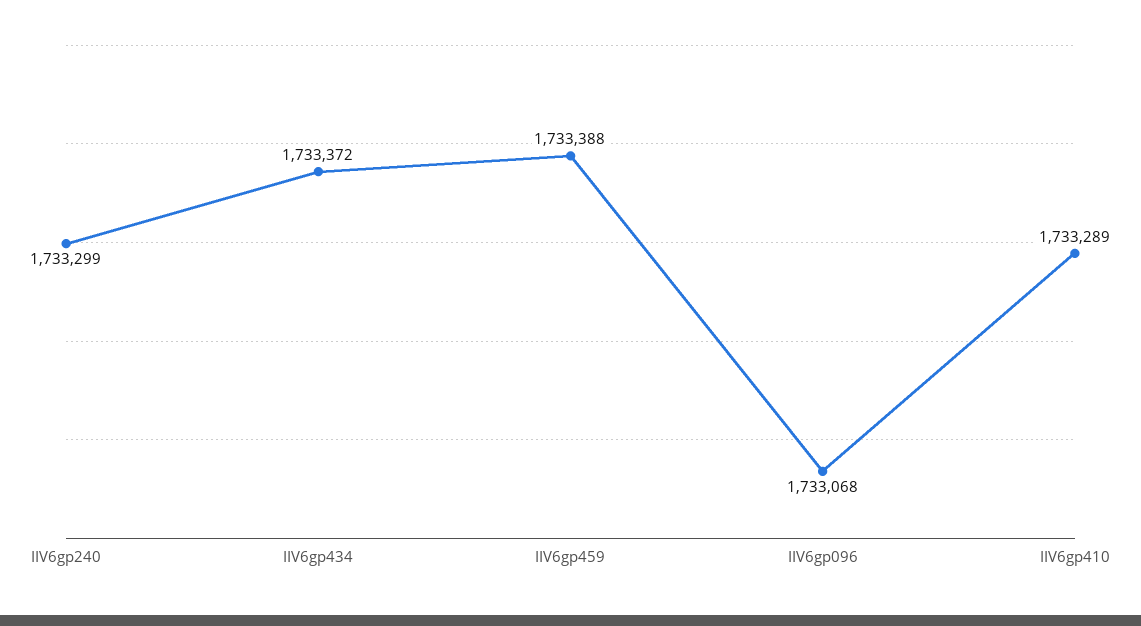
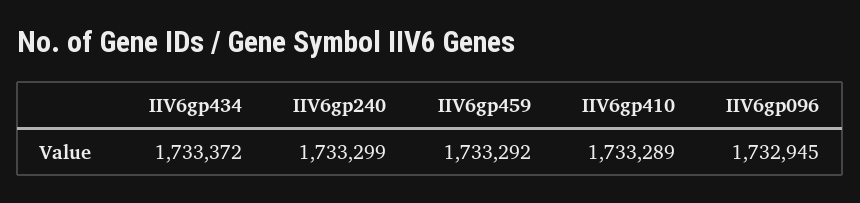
IIV6gp459: 1733388 -> 1733292
IIV6gp096: 1733068 -> 1732945

